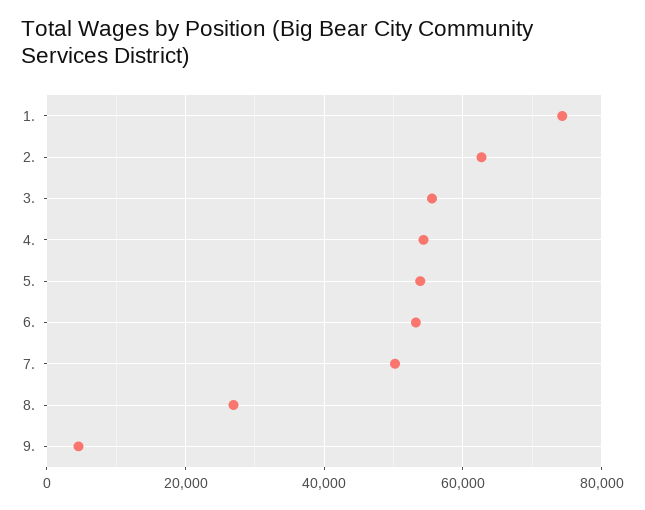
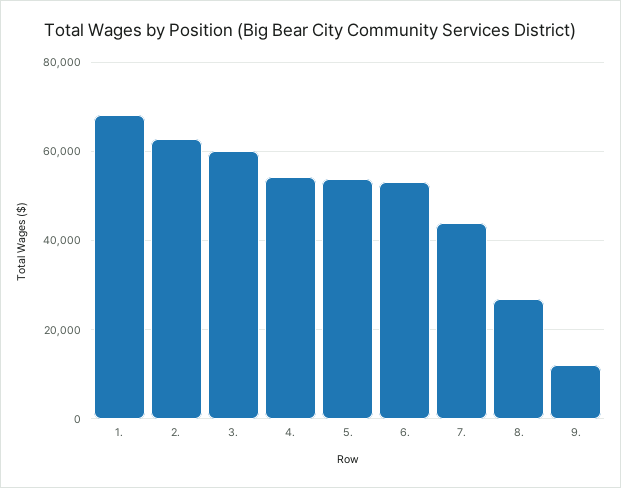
1.: 74000 -> 68000
3.: 56000 -> 60000
7.: 50000 -> 44000
9.: 4000 -> 12000

